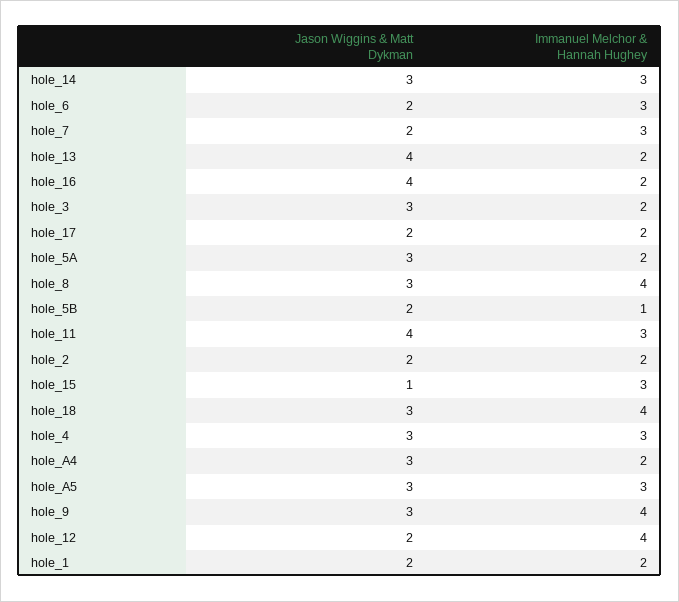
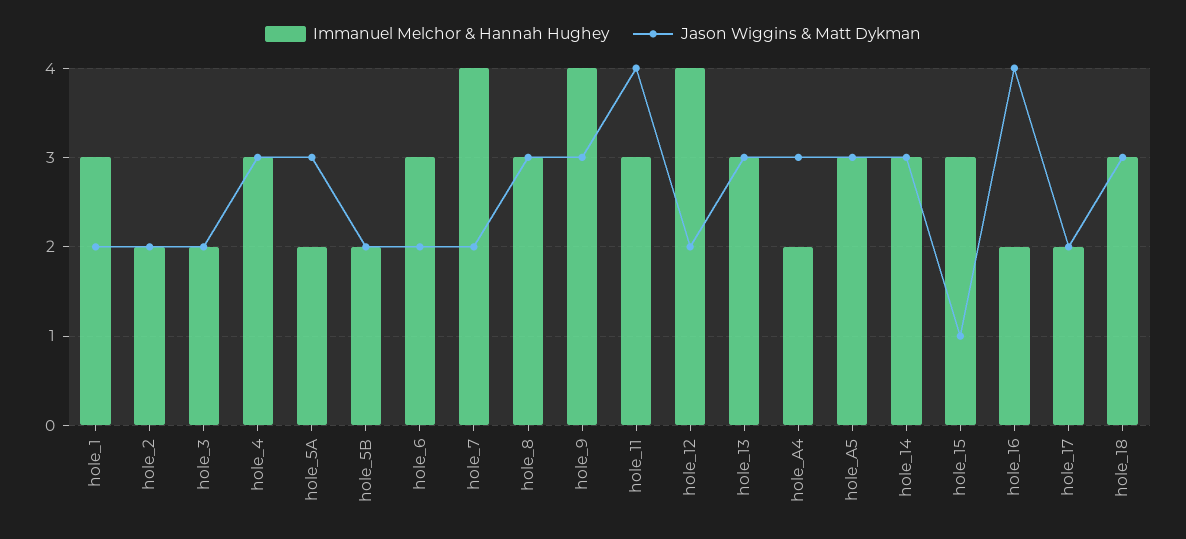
Immanuel Melchor & Hannah Hughey, hole_7: 3 -> 4
Jason Wiggins & Matt Dykman, hole_13: 4 -> 3
Immanuel Melchor & Hannah Hughey, hole_13: 2 -> 3
Jason Wiggins & Matt Dykman, hole_3: 3 -> 2
Immanuel Melchor & Hannah Hughey, hole_8: 4 -> 3
Immanuel Melchor & Hannah Hughey, hole_5B: 1 -> 2
Immanuel Melchor & Hannah Hughey, hole_18: 4 -> 3
Immanuel Melchor & Hannah Hughey, hole_1: 2 -> 3

